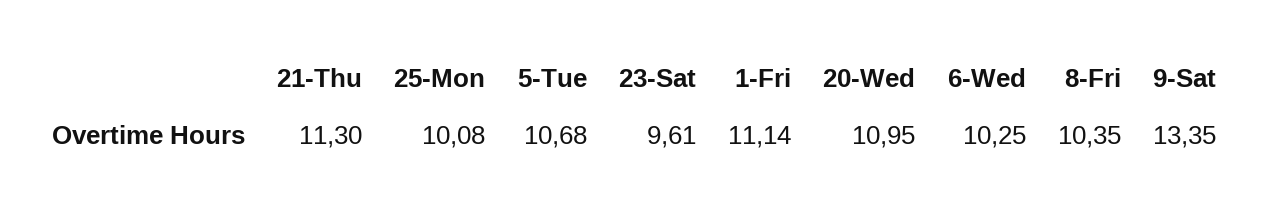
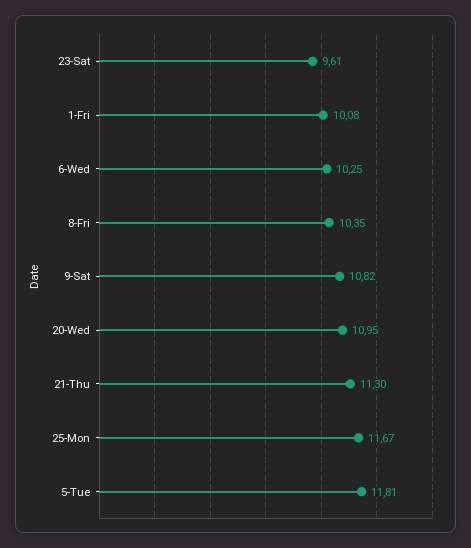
25-Mon: 10.08 -> 11.67
5-Tue: 10.68 -> 11.81
1-Fri: 11.14 -> 10.08
9-Sat: 13.35 -> 10.82

